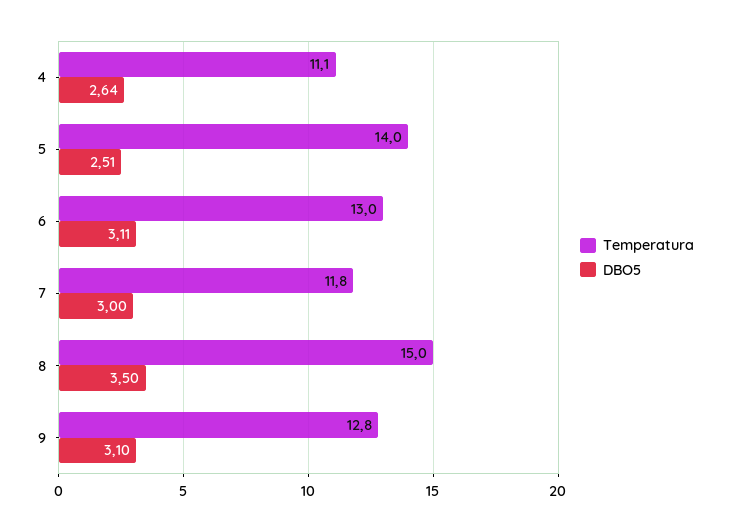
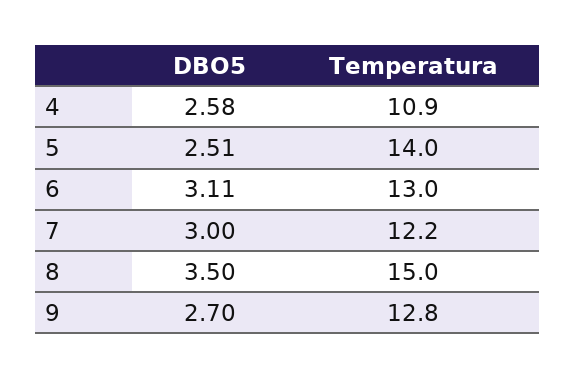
Temperatura, 4: 11.1 -> 10.9
DBO5, 4: 2.64 -> 2.58
Temperatura, 7: 11.8 -> 12.2
DBO5, 9: 3.1 -> 2.7

